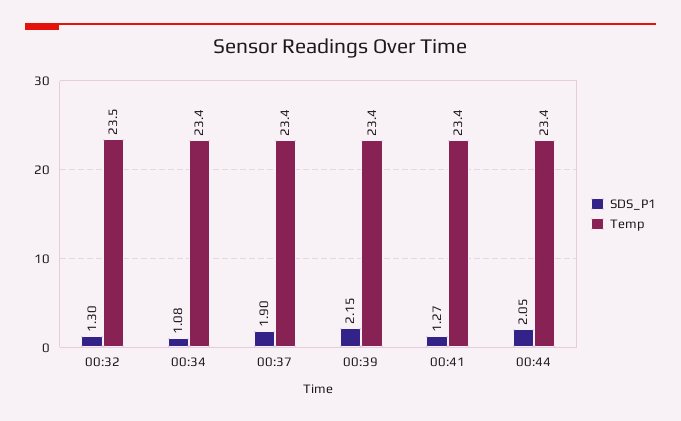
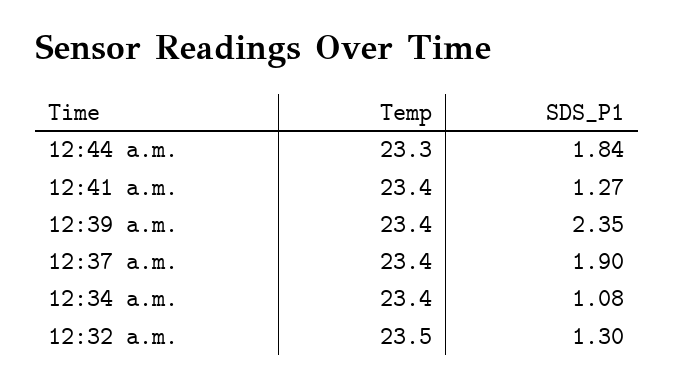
SDS_P1, 00:39: 2.15 -> 2.35
SDS_P1, 00:44: 2.05 -> 1.84
Temp, 00:44: 23.4 -> 23.3

